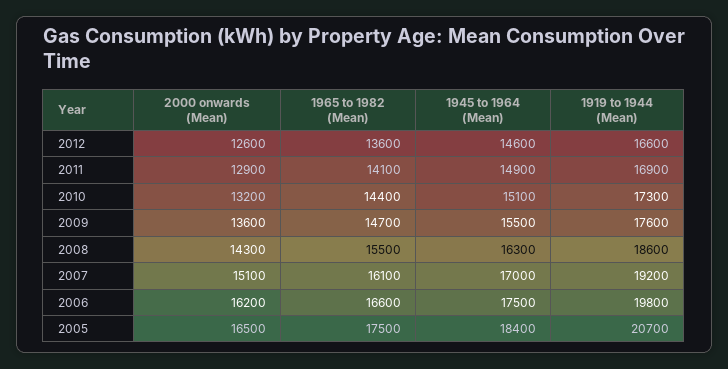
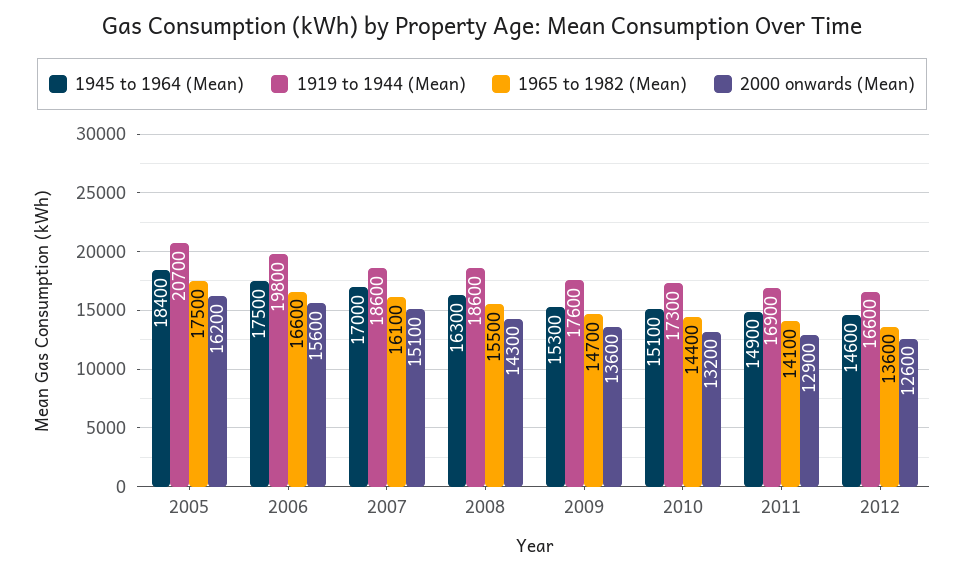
1945 to 1964 (Mean), 2009: 15500 -> 15300
1919 to 1944 (Mean), 2007: 19200 -> 18600
2000 onwards (Mean), 2006: 16200 -> 15600
2000 onwards (Mean), 2005: 16500 -> 16200

